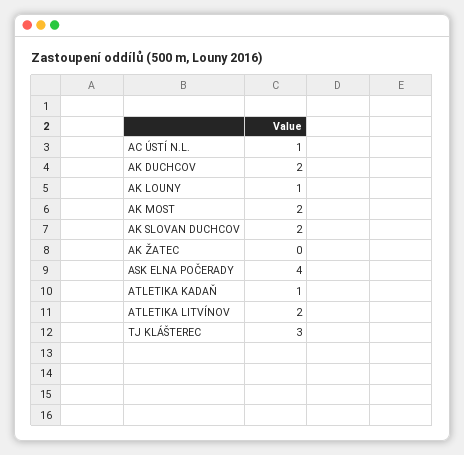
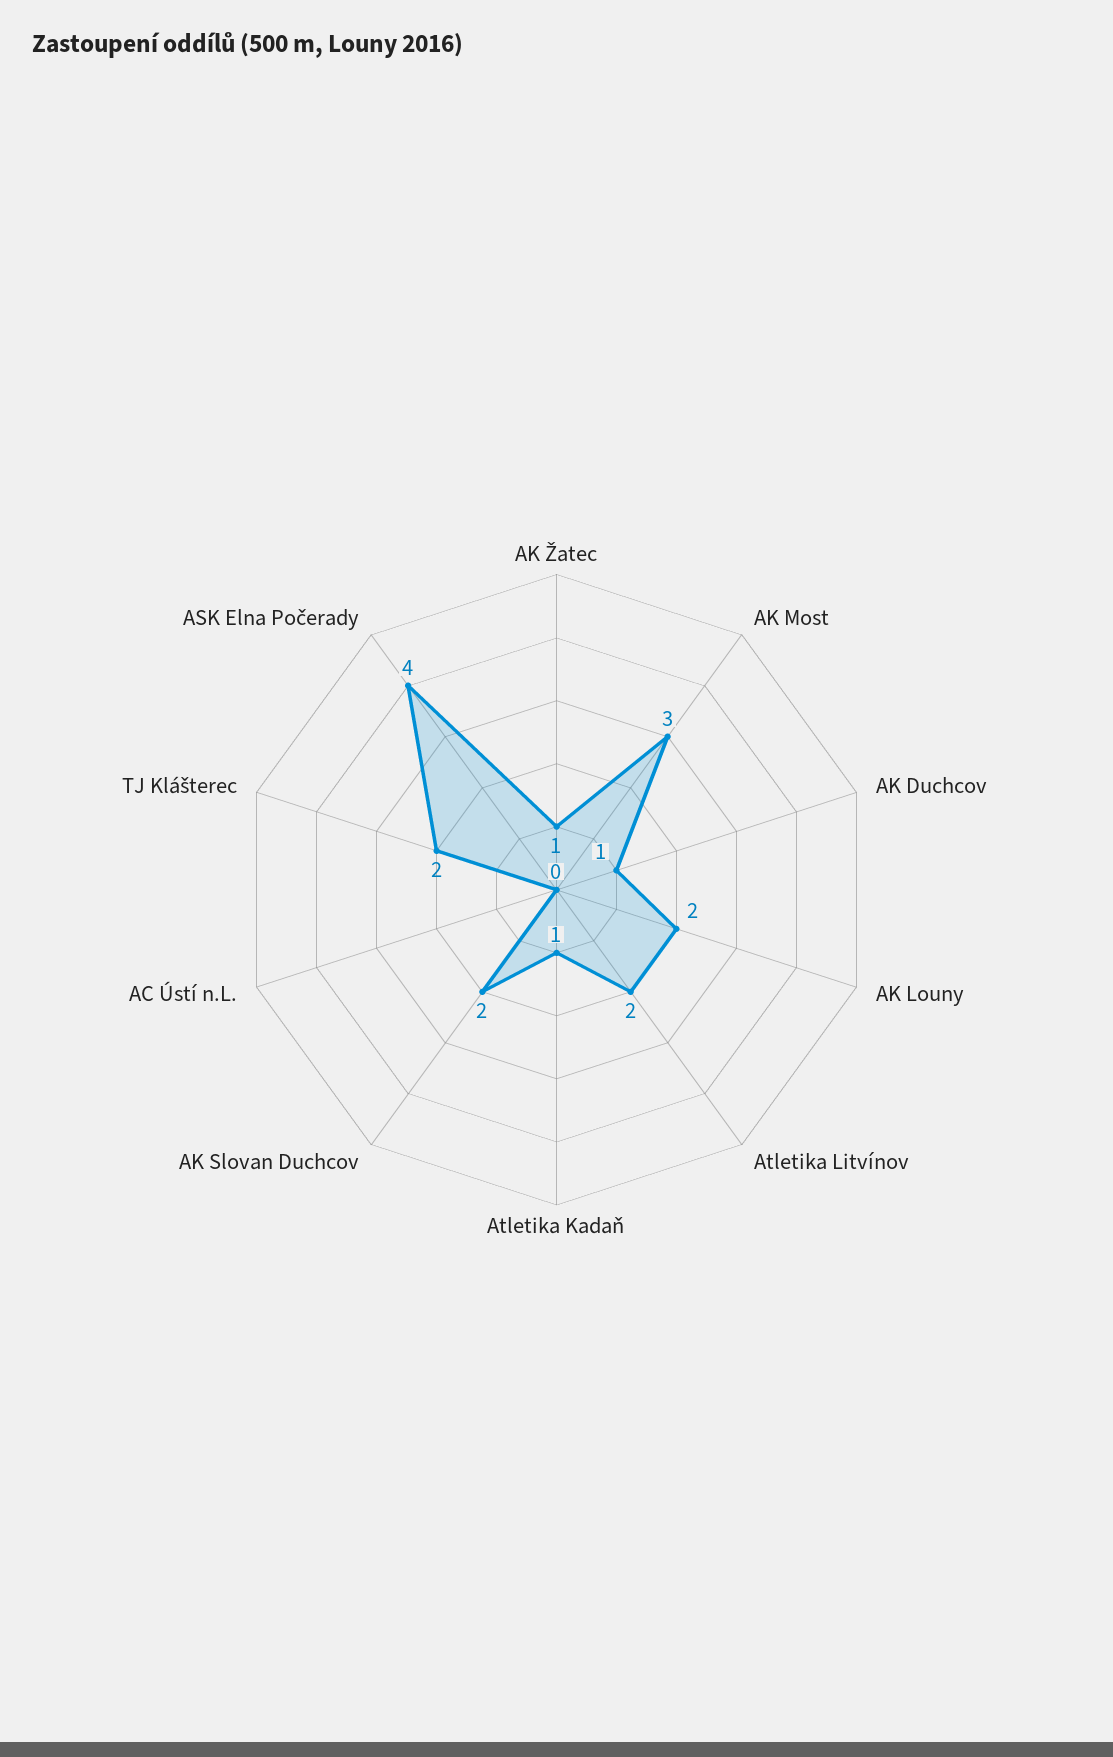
AC ÚSTÍ N.L.: 1 -> 0
AK DUCHCOV: 2 -> 1
AK LOUNY: 1 -> 2
AK MOST: 2 -> 3
AK ŽATEC: 0 -> 1
TJ KLÁŠTEREC: 3 -> 2

